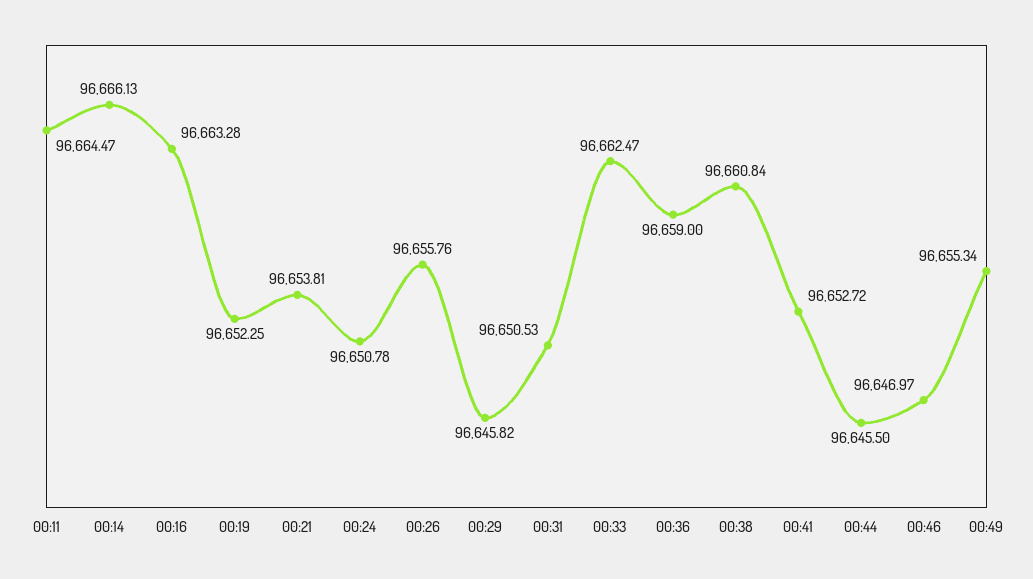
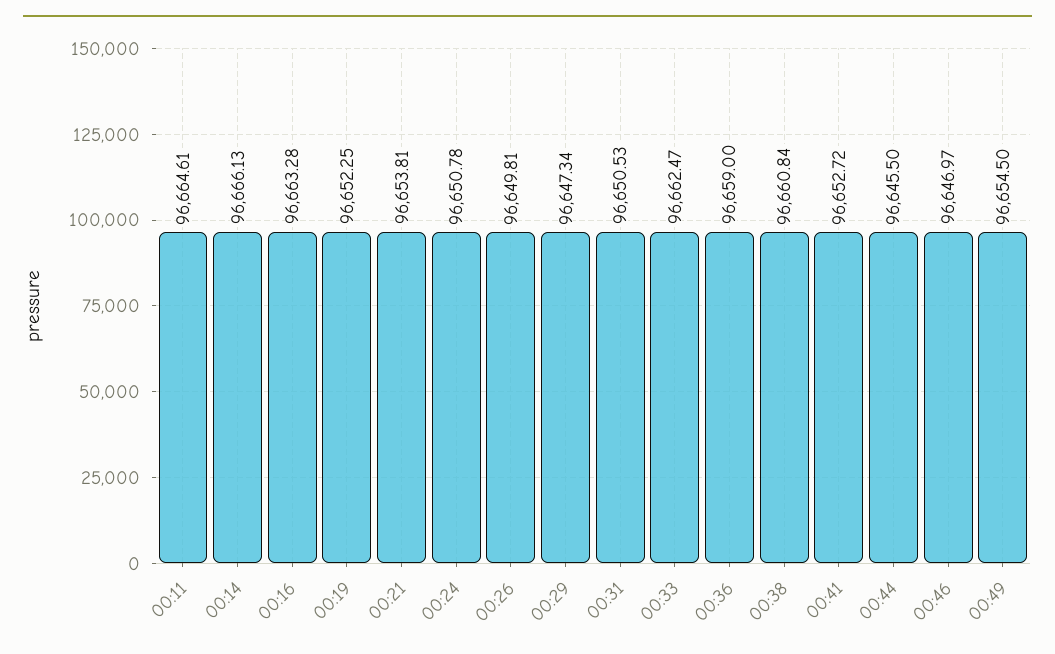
00:11: 96664.47 -> 96664.61
00:26: 96655.76 -> 96649.81
00:29: 96645.82 -> 96647.34
00:49: 96655.34 -> 96654.5

